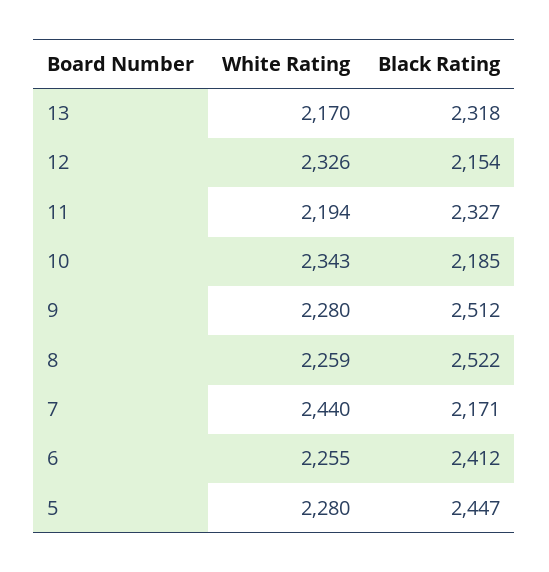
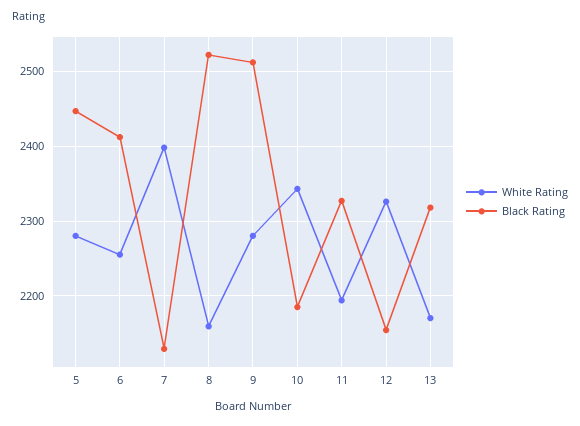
White Rating, 8: 2259 -> 2160
White Rating, 7: 2440 -> 2400
Black Rating, 7: 2171 -> 2130

